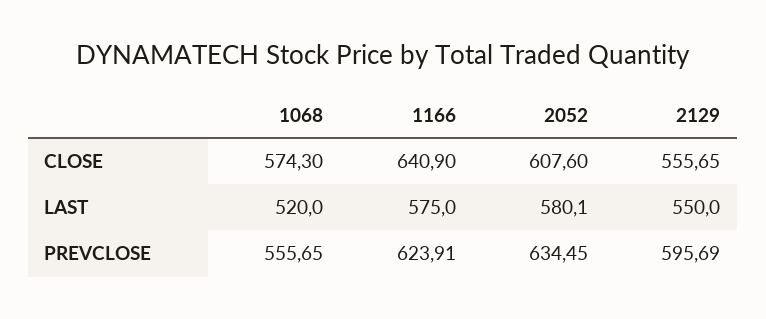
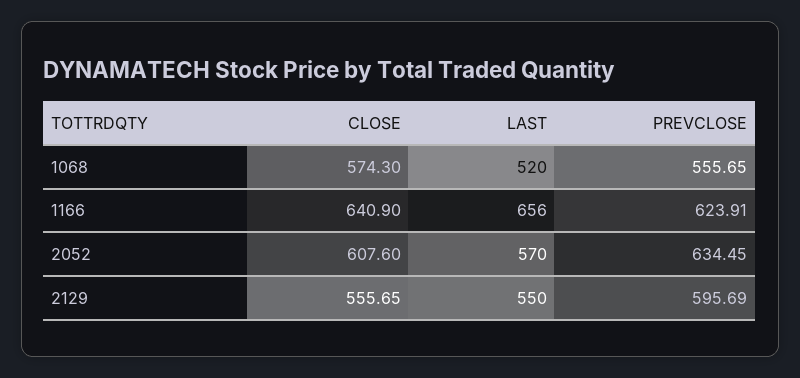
1166, LAST: 575 -> 656
2052, LAST: 580.1 -> 570

